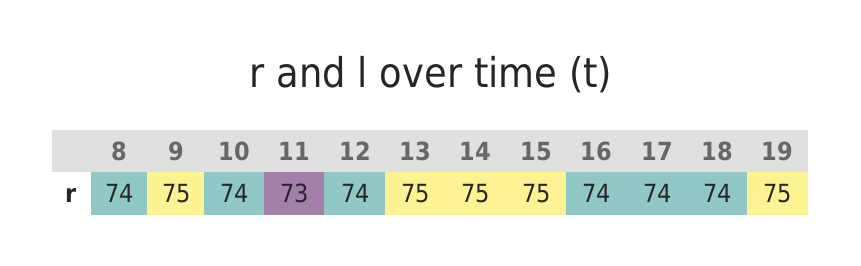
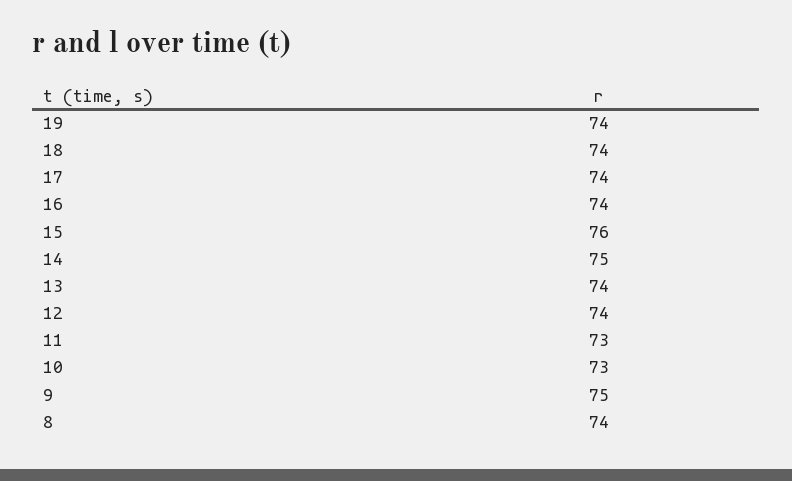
10: 74 -> 73
13: 75 -> 74
15: 75 -> 76
19: 75 -> 74

